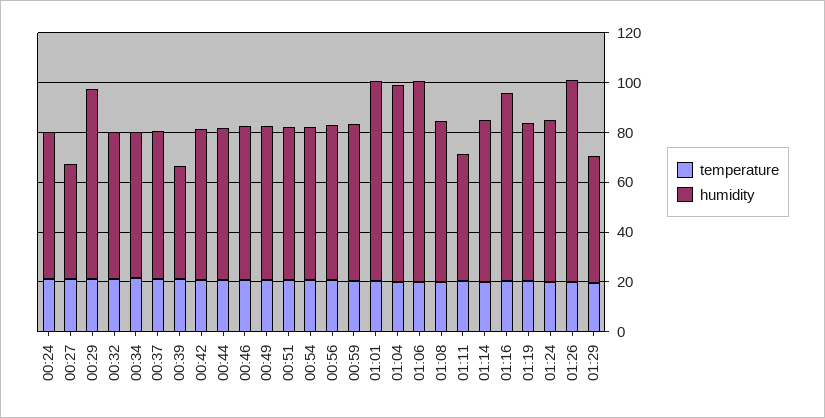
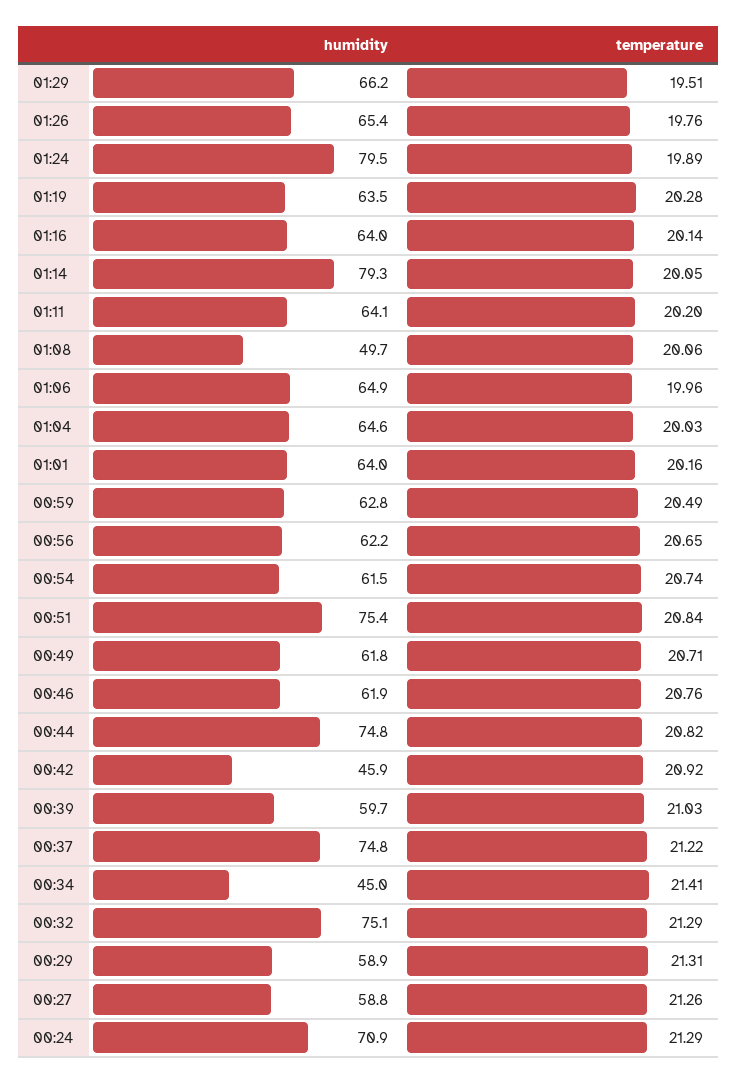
humidity, 00:24: 60 -> 70.9
humidity, 00:27: 45 -> 58.8
humidity, 00:29: 75 -> 58.9
humidity, 00:32: 60 -> 75.1
humidity, 00:34: 60 -> 45
humidity, 00:37: 60 -> 74.8
humidity, 00:39: 45 -> 59.7
humidity, 00:42: 60 -> 45.9
humidity, 00:44: 60 -> 74.8
humidity, 00:51: 60 -> 75.4
humidity, 01:01: 80 -> 64
humidity, 01:04: 80 -> 64.6
humidity, 01:06: 80 -> 64.9
humidity, 01:08: 65 -> 49.7
humidity, 01:11: 50 -> 64.1
humidity, 01:14: 65 -> 79.3
humidity, 01:16: 75 -> 64
humidity, 01:24: 65 -> 79.5
humidity, 01:26: 80 -> 65.4
humidity, 01:29: 50 -> 66.2

